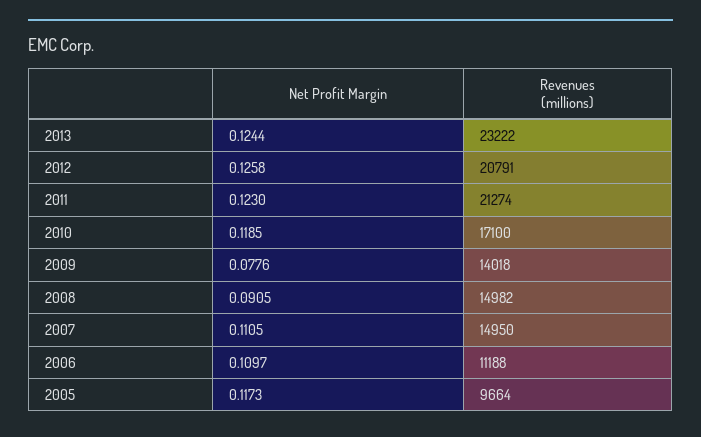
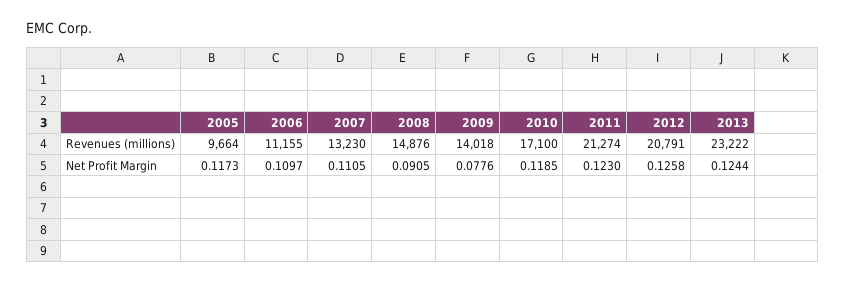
Revenues (millions), 2008: 14982 -> 14876
Revenues (millions), 2007: 14950 -> 13230
Revenues (millions), 2006: 11188 -> 11155

